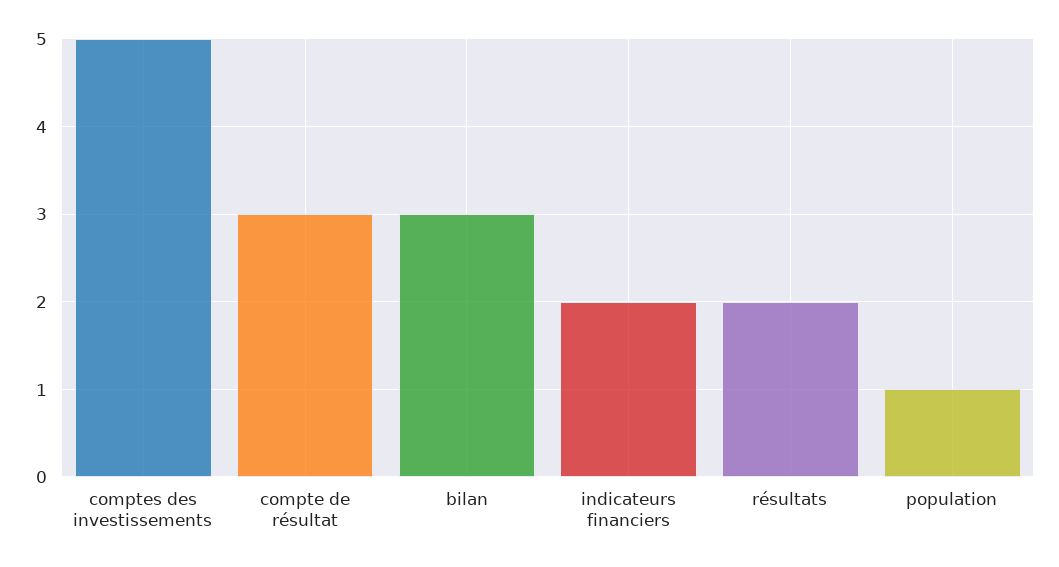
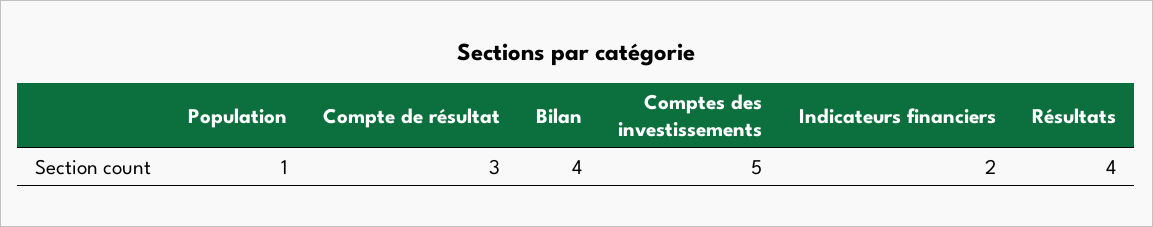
bilan: 3 -> 4
résultats: 2 -> 4

